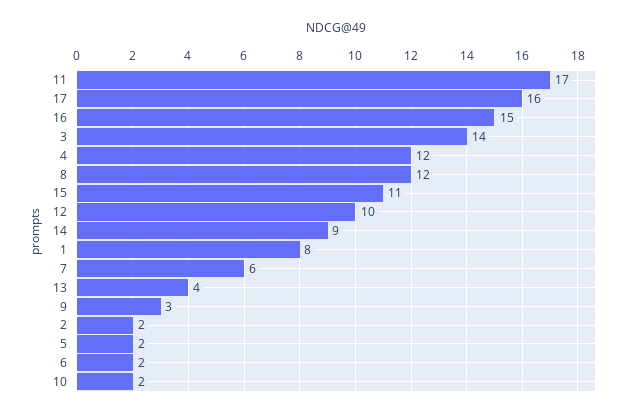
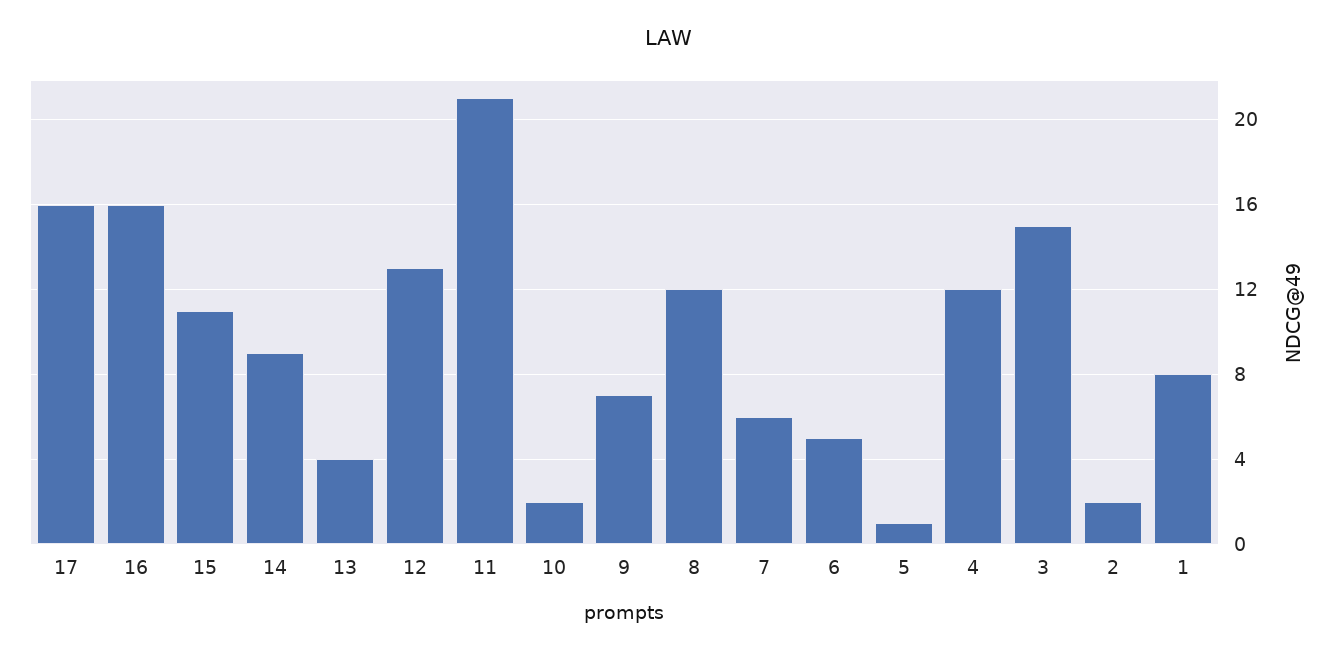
11: 17 -> 21
16: 15 -> 16
3: 14 -> 15
12: 10 -> 13
9: 3 -> 7
5: 2 -> 1
6: 2 -> 5

